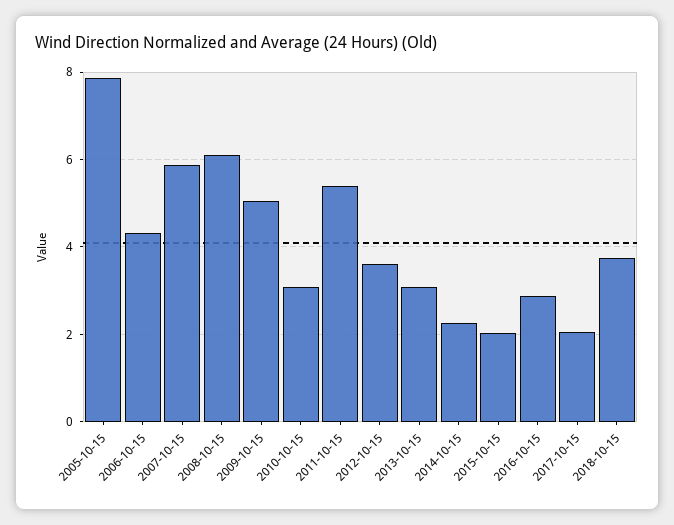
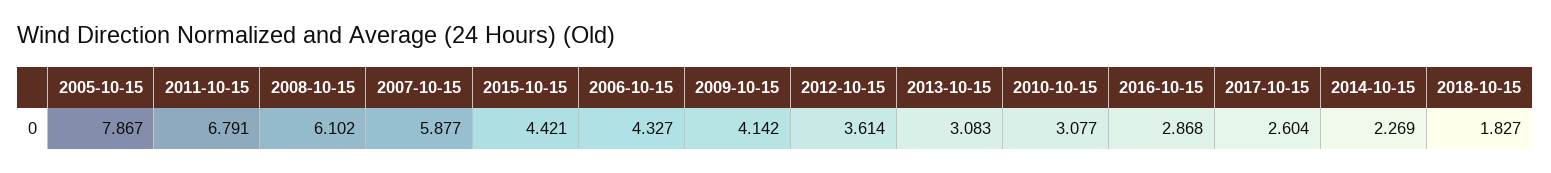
2009-10-15: 5 -> 4.142
2011-10-15: 5.4 -> 6.791
2015-10-15: 2 -> 4.421
2017-10-15: 2 -> 2.604
2018-10-15: 3.8 -> 1.827

